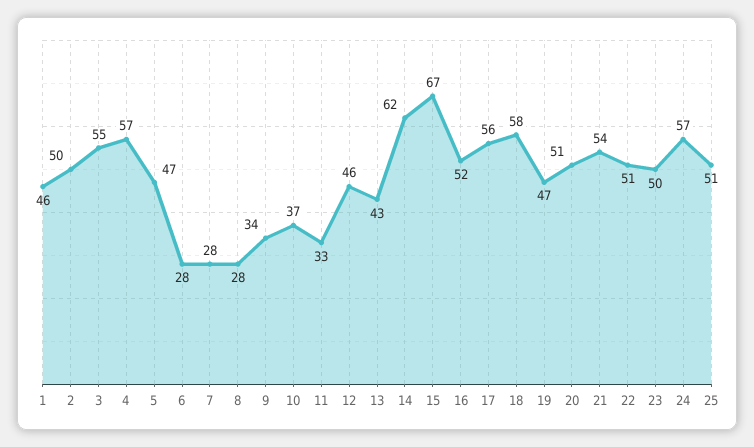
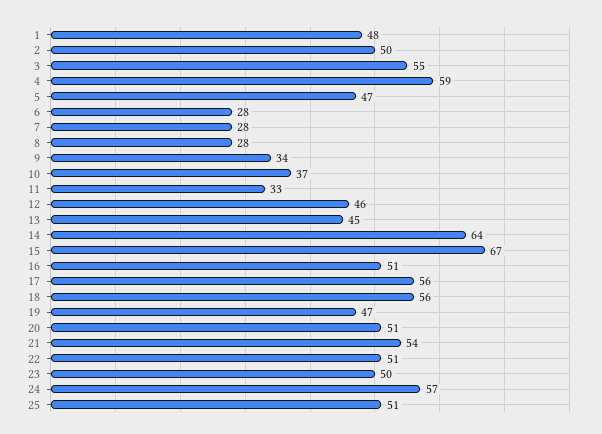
1: 46 -> 48
4: 57 -> 59
13: 43 -> 45
14: 62 -> 64
16: 52 -> 51
18: 58 -> 56

